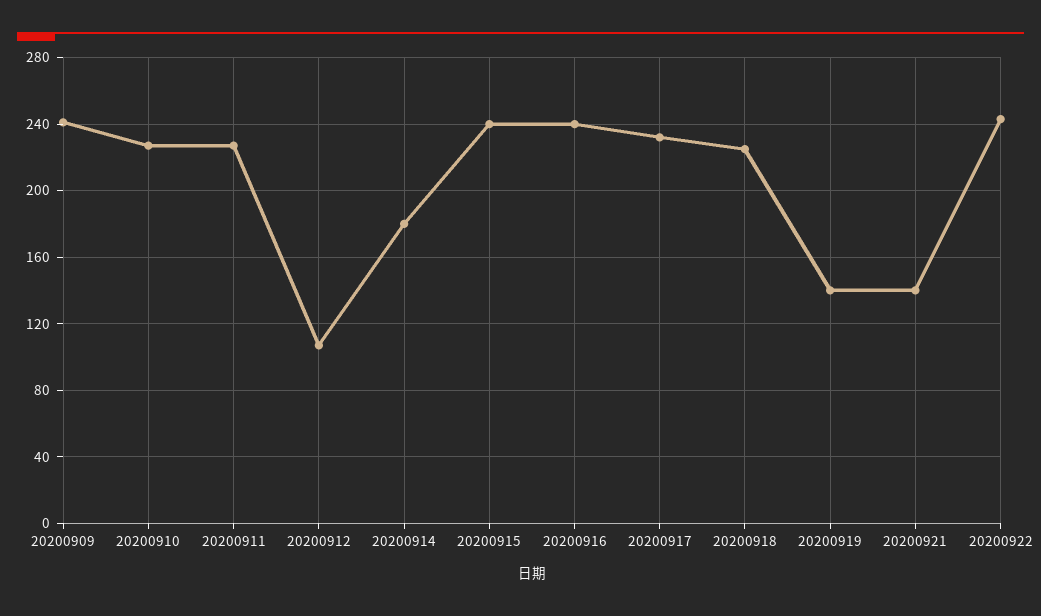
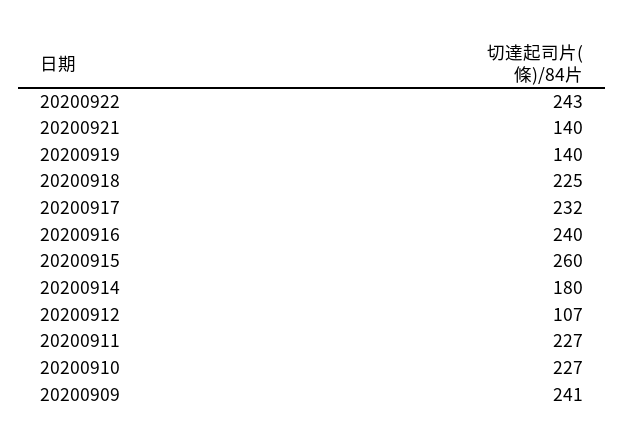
20200915: 240 -> 260

